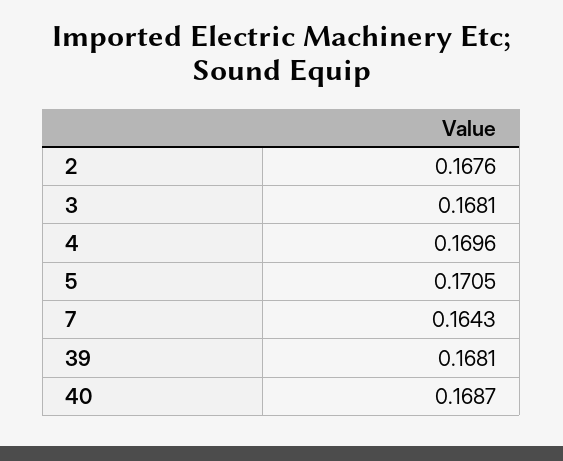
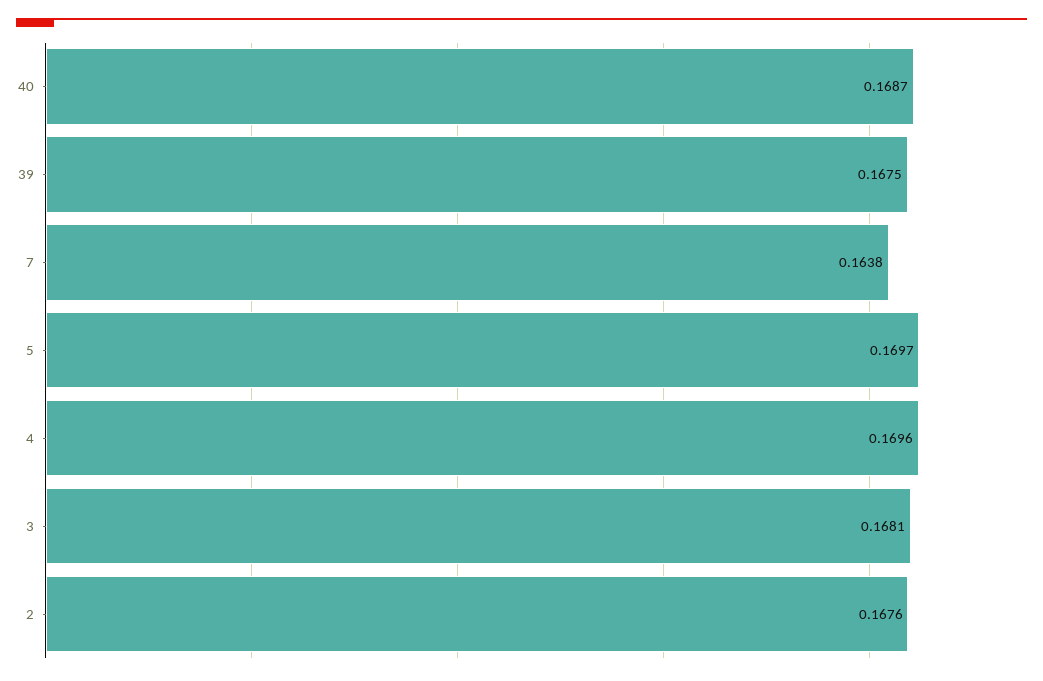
5: 0.1705 -> 0.1697
7: 0.1643 -> 0.1638
39: 0.1681 -> 0.1675

